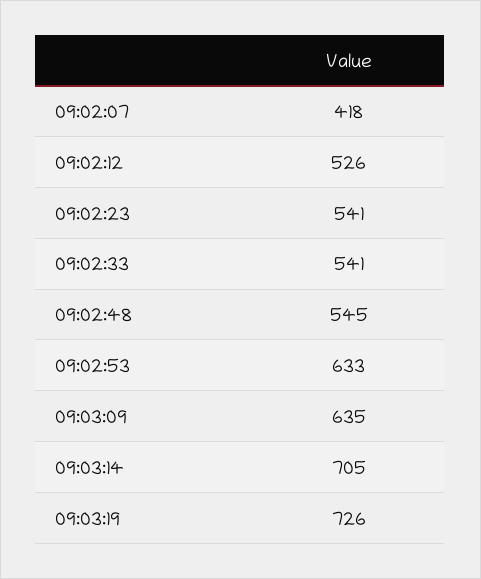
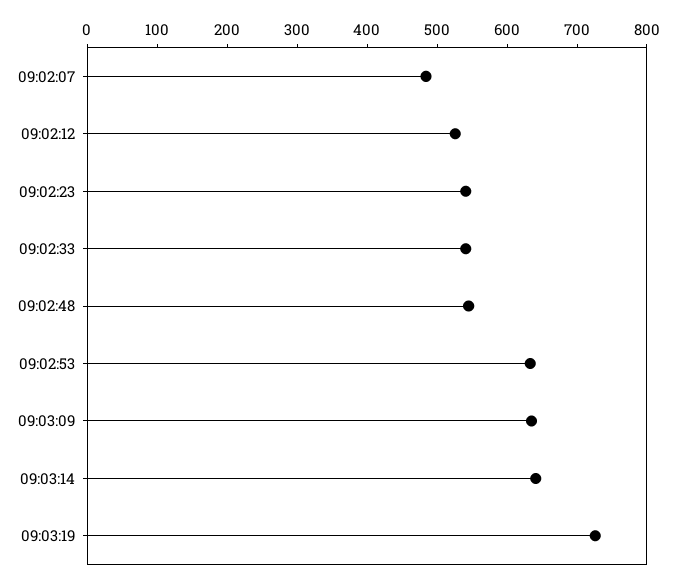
09:02:07: 418 -> 480
09:03:14: 705 -> 640

